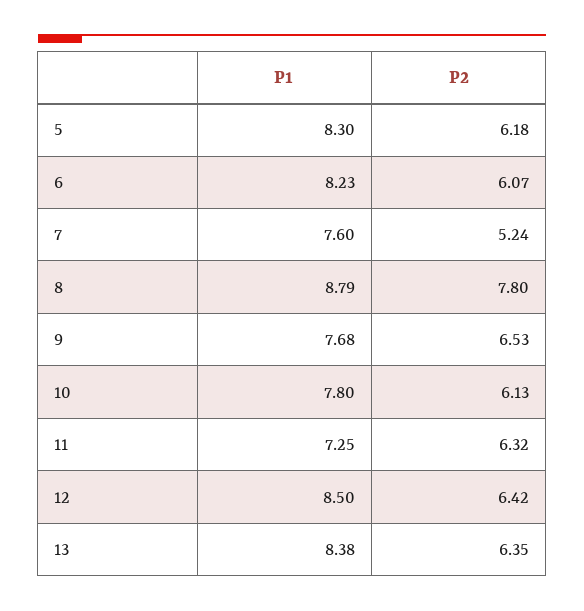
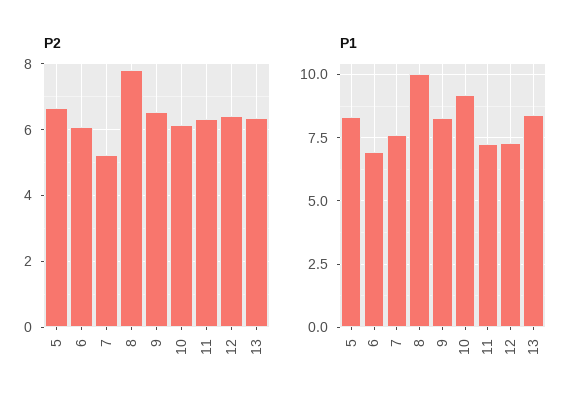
P2, 5: 6.18 -> 6.6
P1, 6: 8.23 -> 7
P1, 8: 8.79 -> 10
P1, 9: 7.68 -> 8.25
P1, 10: 7.8 -> 9.25
P1, 12: 8.5 -> 7.25

